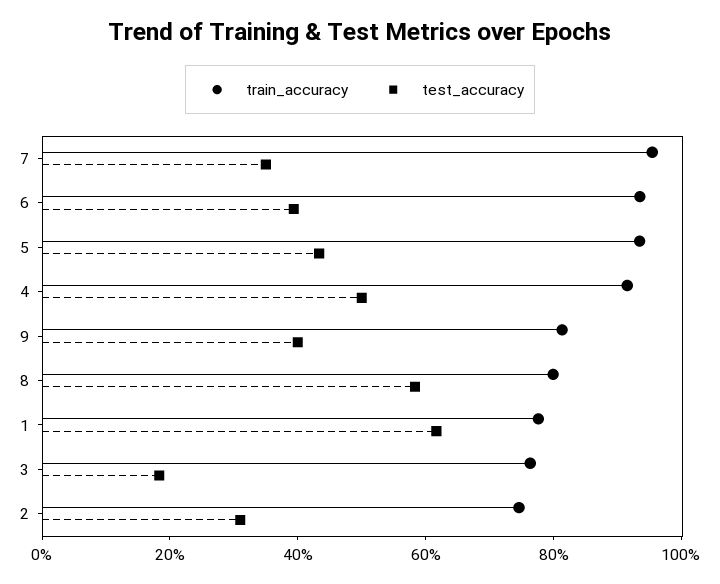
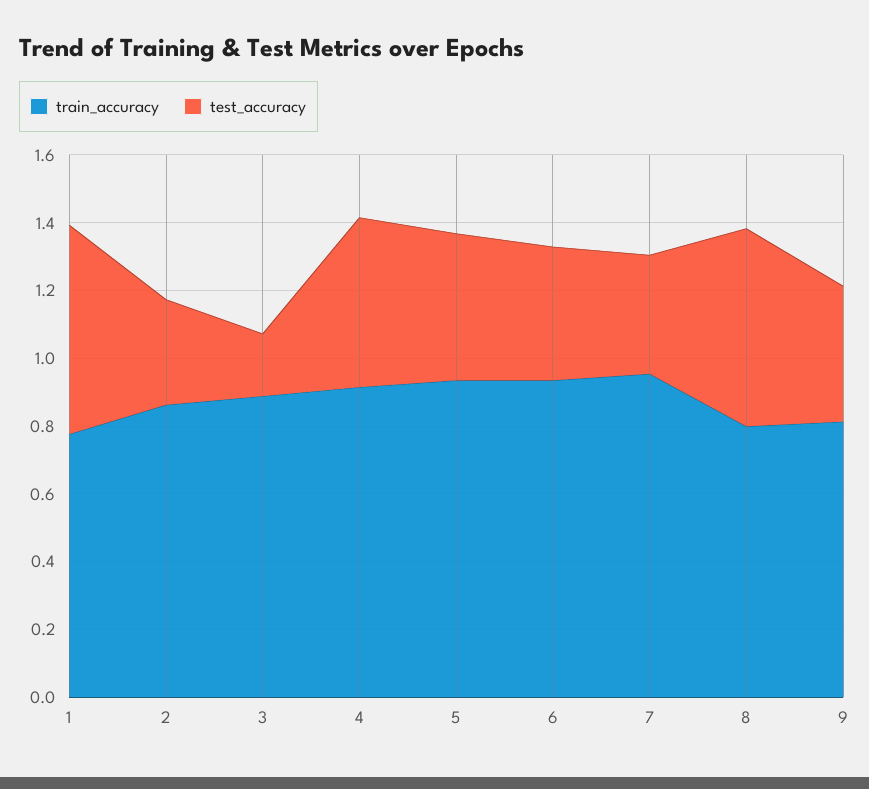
train_accuracy, 3: 0.75 -> 0.9
train_accuracy, 2: 0.75 -> 0.85

